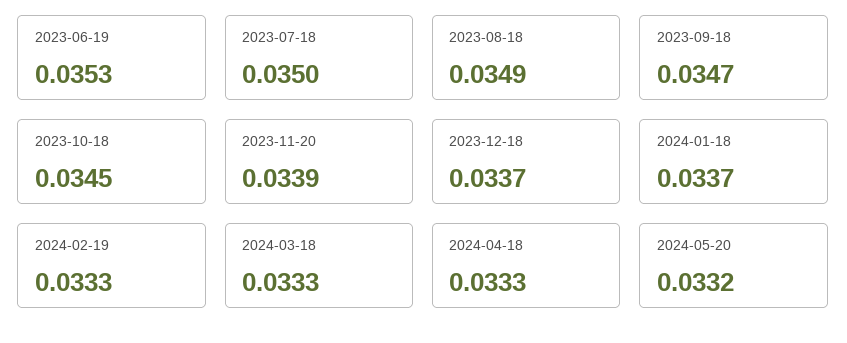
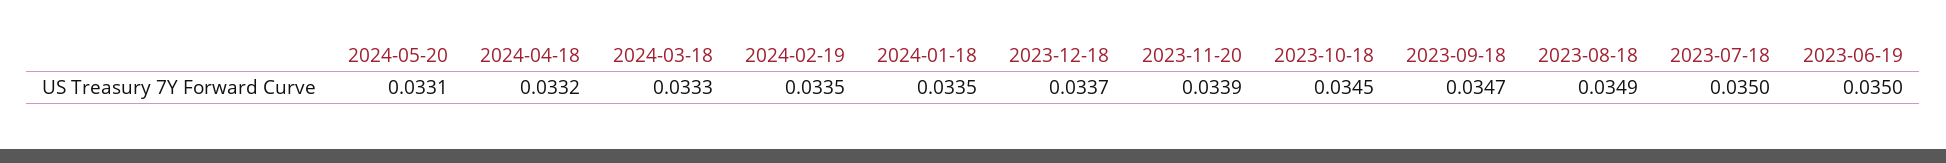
2023-06-19: 0.0353 -> 0.035
2024-01-18: 0.0337 -> 0.0335
2024-02-19: 0.0333 -> 0.0335
2024-04-18: 0.0333 -> 0.0332
2024-05-20: 0.0332 -> 0.0331

